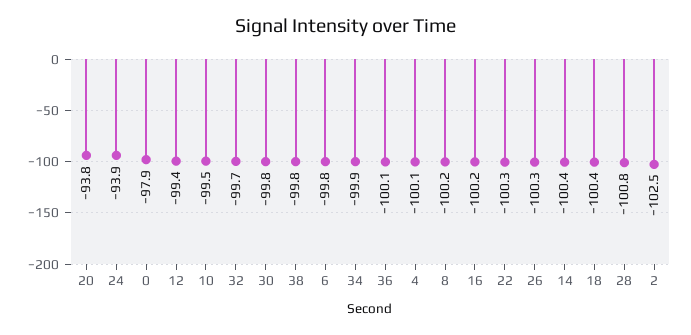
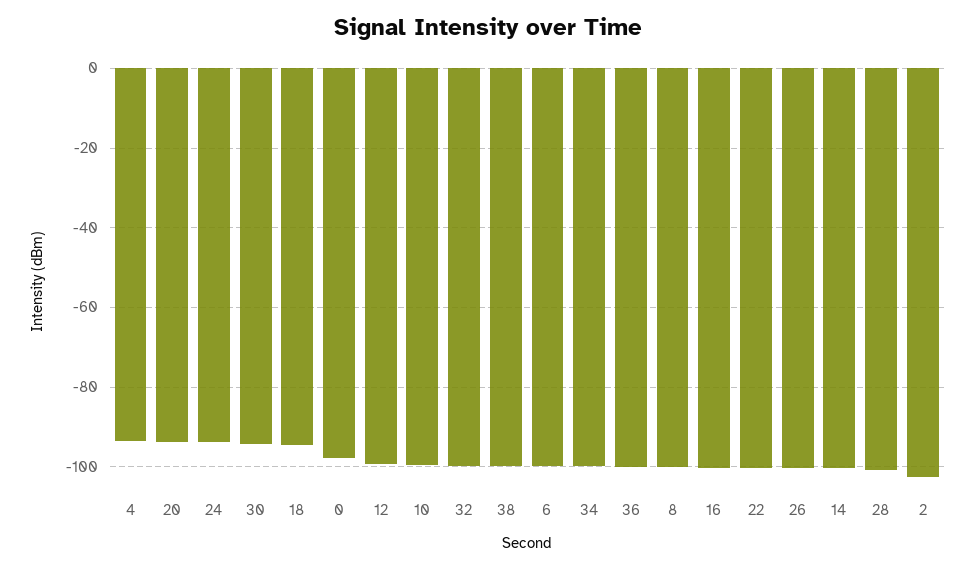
30: -99.8 -> -94
4: -100.1 -> -94
18: -100.4 -> -94

